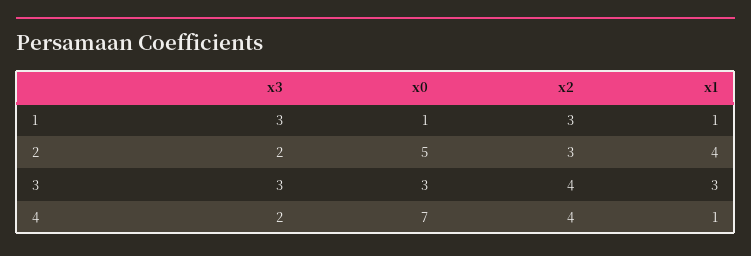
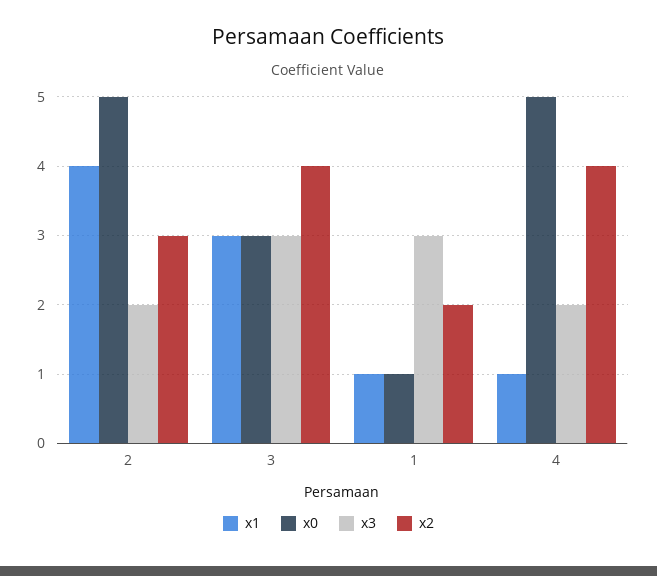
x2, 1: 3 -> 2
x0, 4: 7 -> 5

